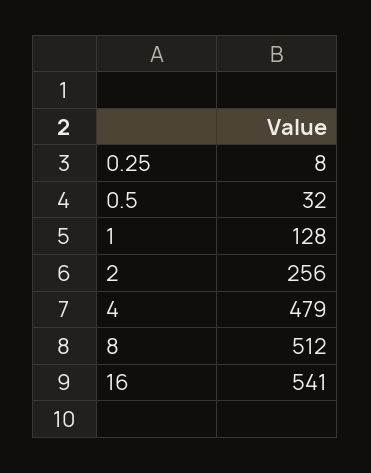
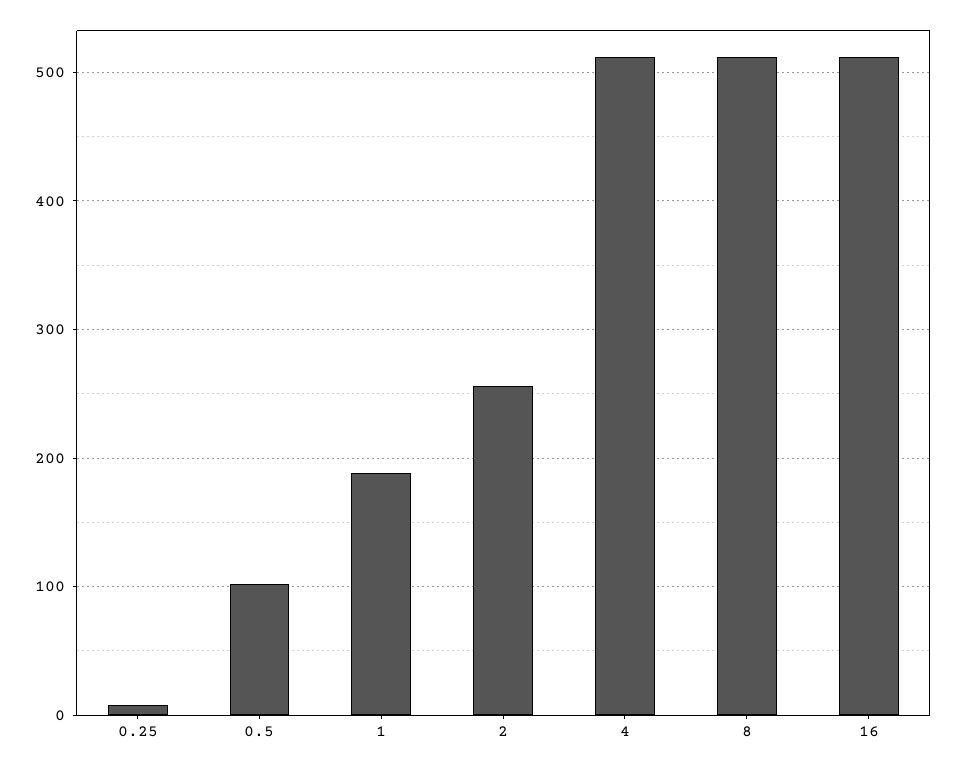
0.5: 32 -> 100
1: 128 -> 190
4: 479 -> 510
16: 541 -> 510

